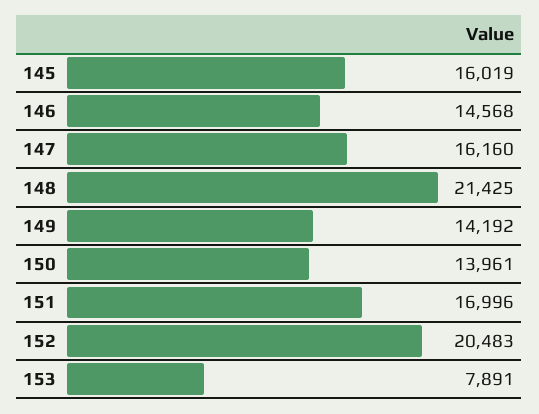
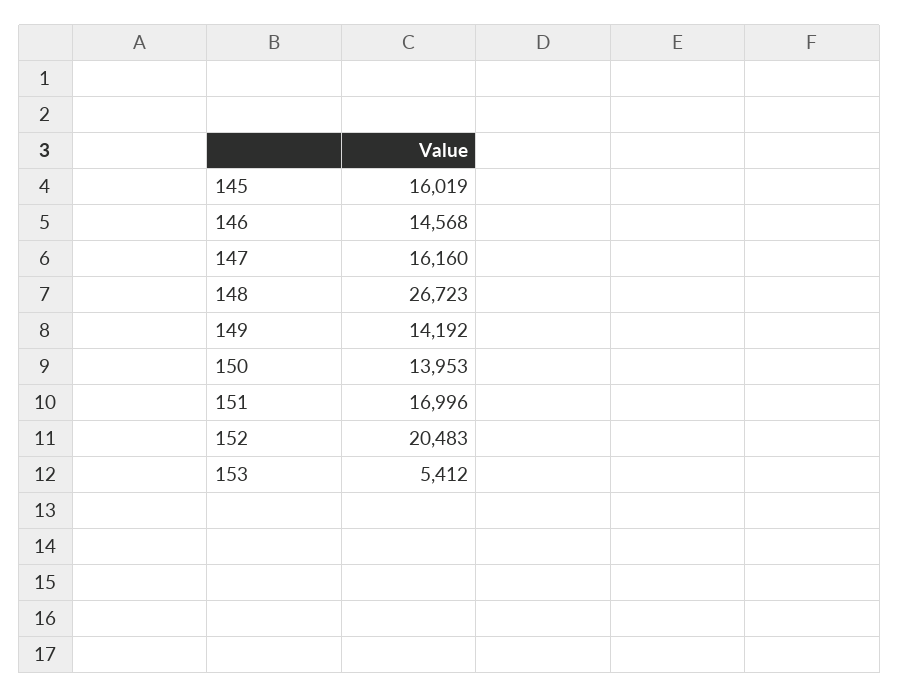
148: 21425 -> 26723
150: 13961 -> 13953
153: 7891 -> 5412

